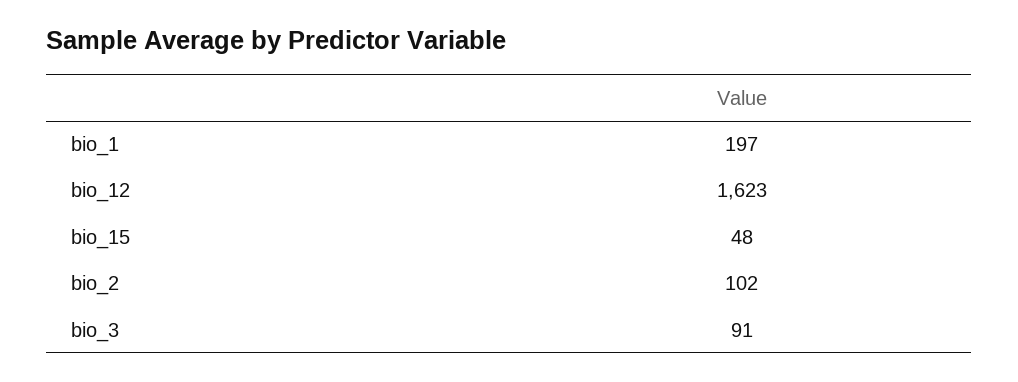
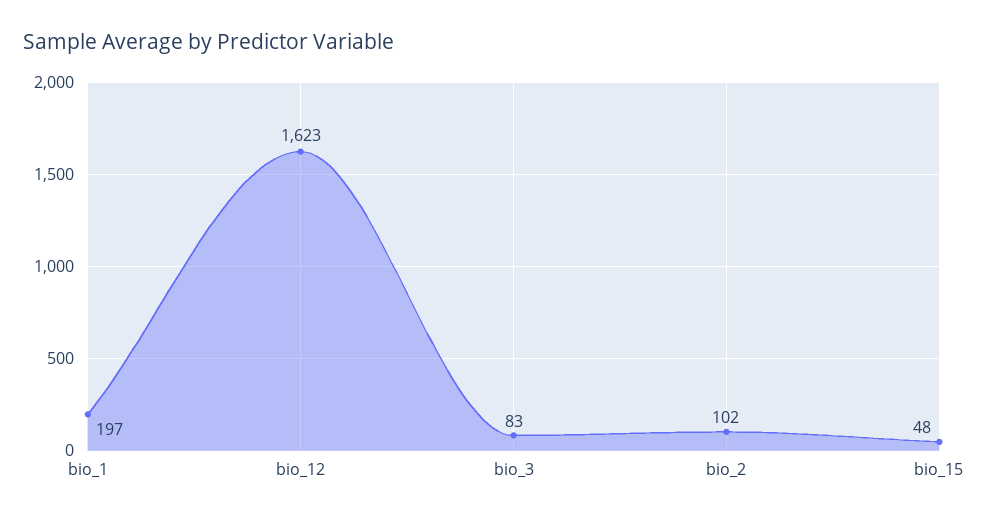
bio_3: 91 -> 83

